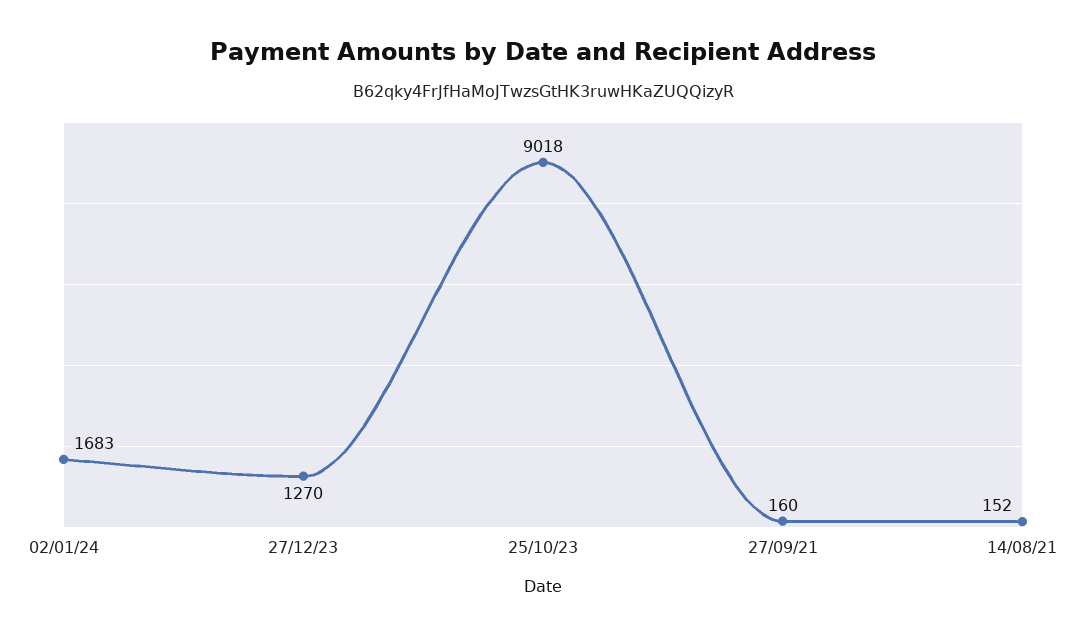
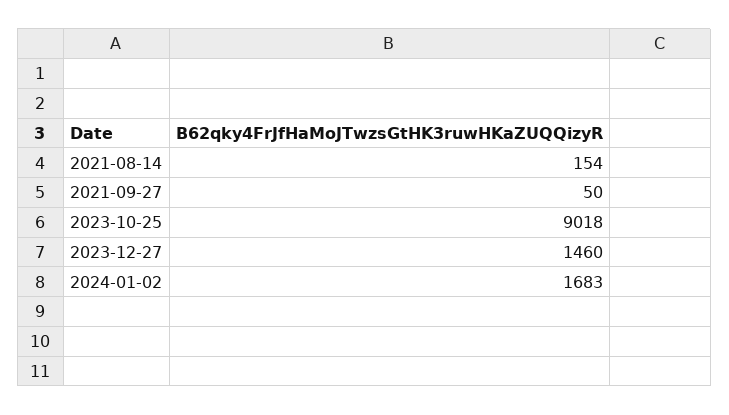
27/12/23: 1270 -> 1460
27/09/21: 160 -> 50
14/08/21: 152 -> 154

